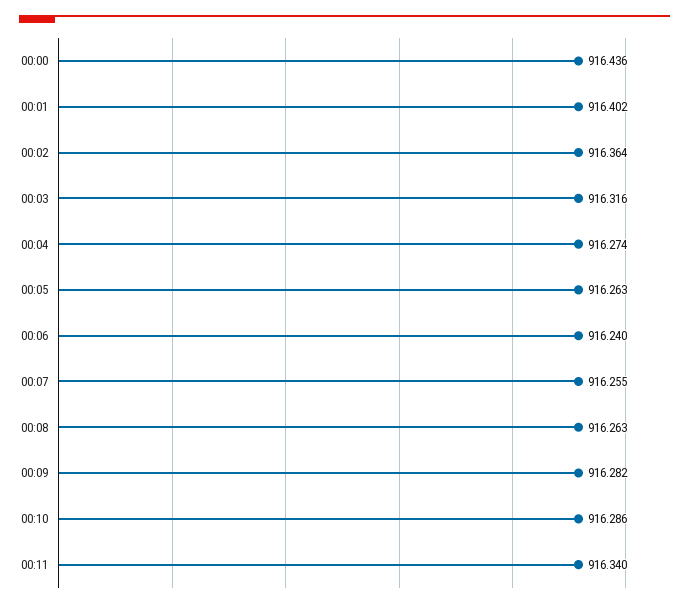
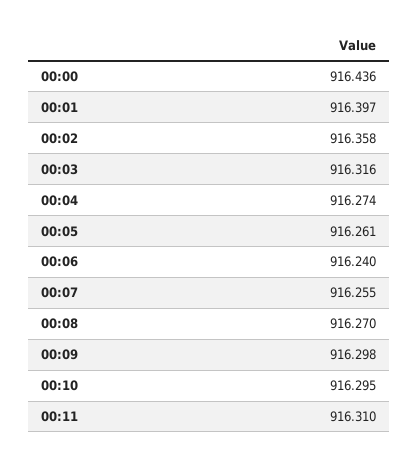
00:01: 916.402 -> 916.397
00:02: 916.364 -> 916.358
00:05: 916.263 -> 916.261
00:08: 916.263 -> 916.27
00:09: 916.282 -> 916.298
00:10: 916.286 -> 916.295
00:11: 916.34 -> 916.31

